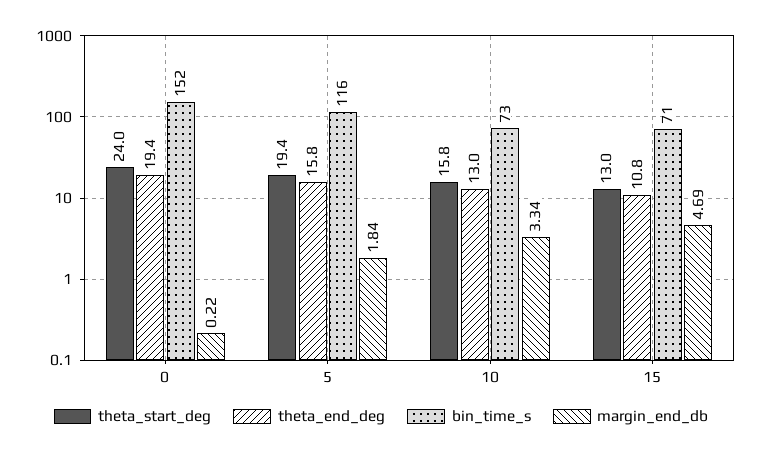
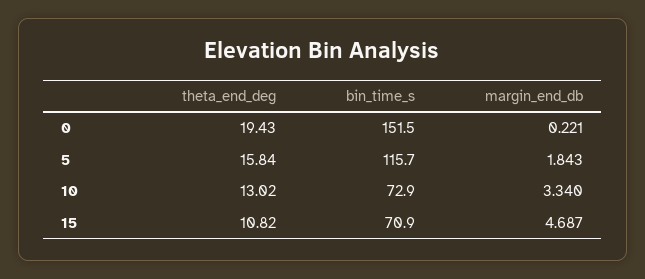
theta_start_deg, 0: 24 -> none
theta_start_deg, 5: 19.4 -> none
theta_start_deg, 10: 15.8 -> none
theta_start_deg, 15: 13 -> none

